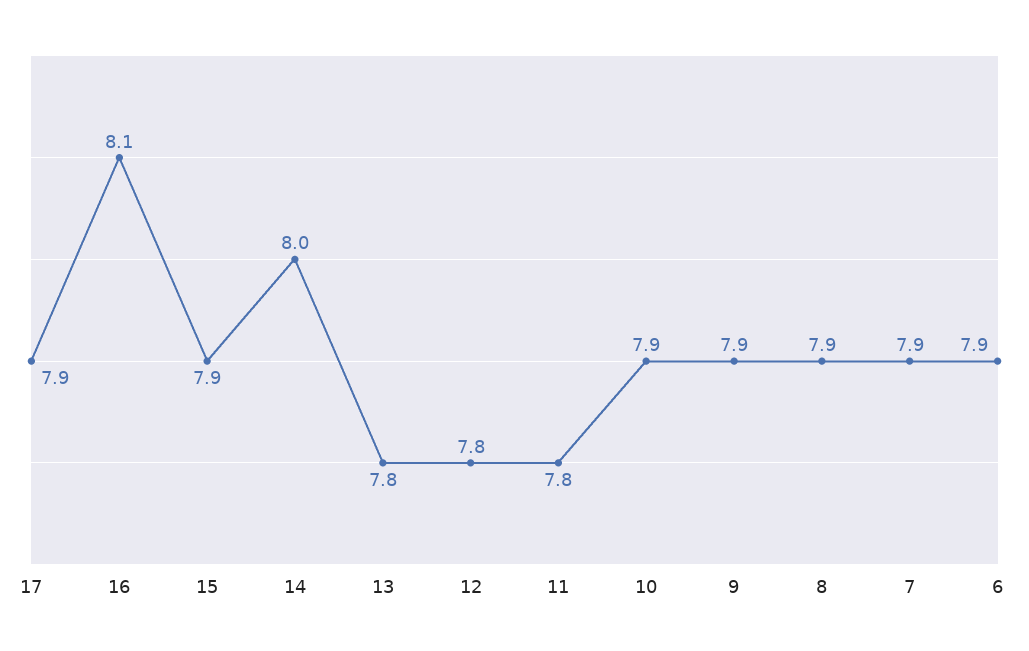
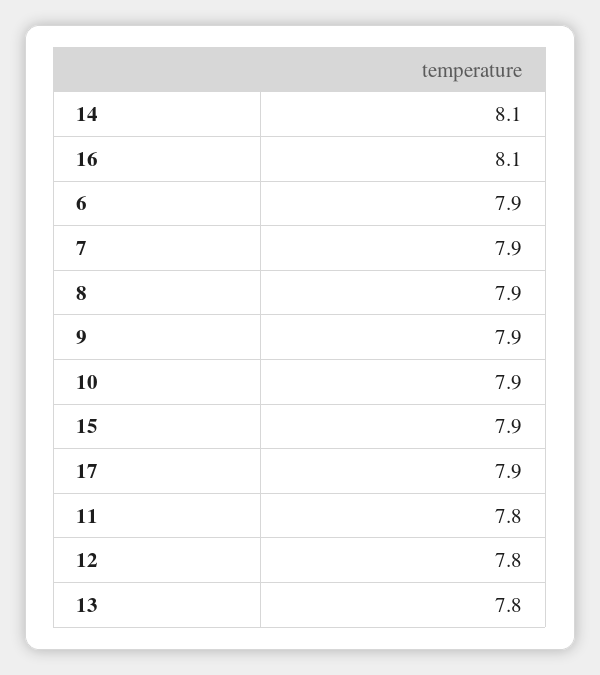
14: 8 -> 8.1

